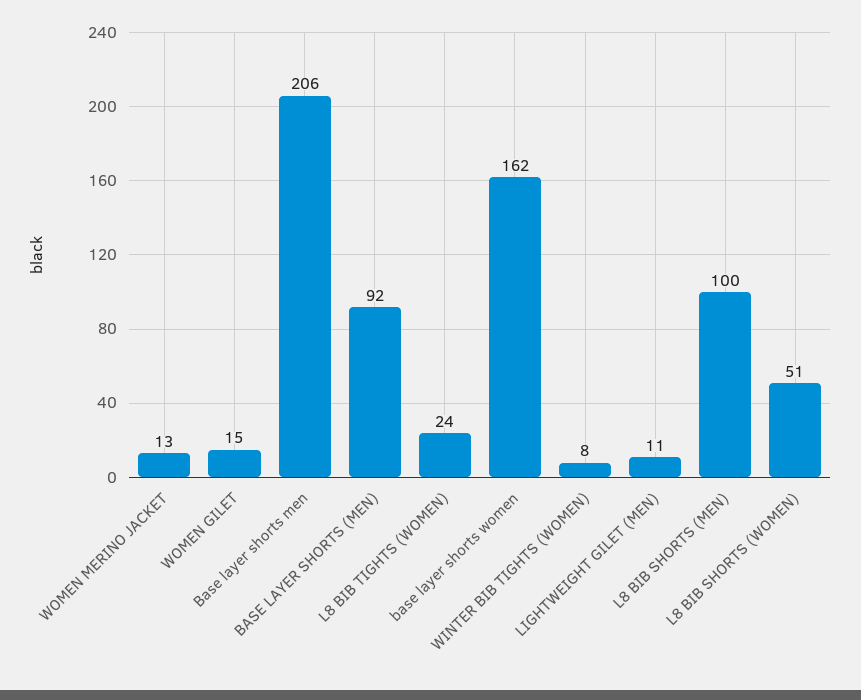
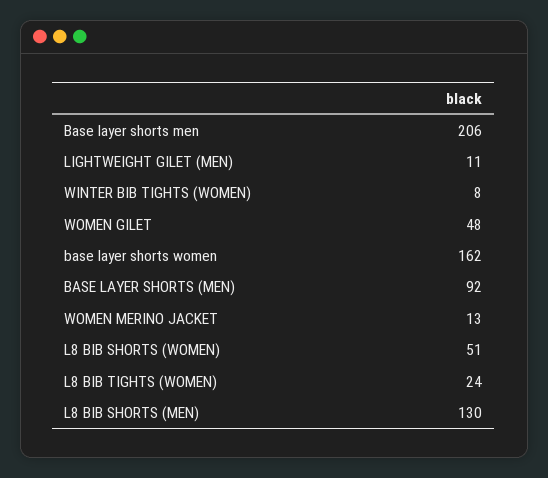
WOMEN GILET: 15 -> 48
L8 BIB SHORTS (MEN): 100 -> 130

